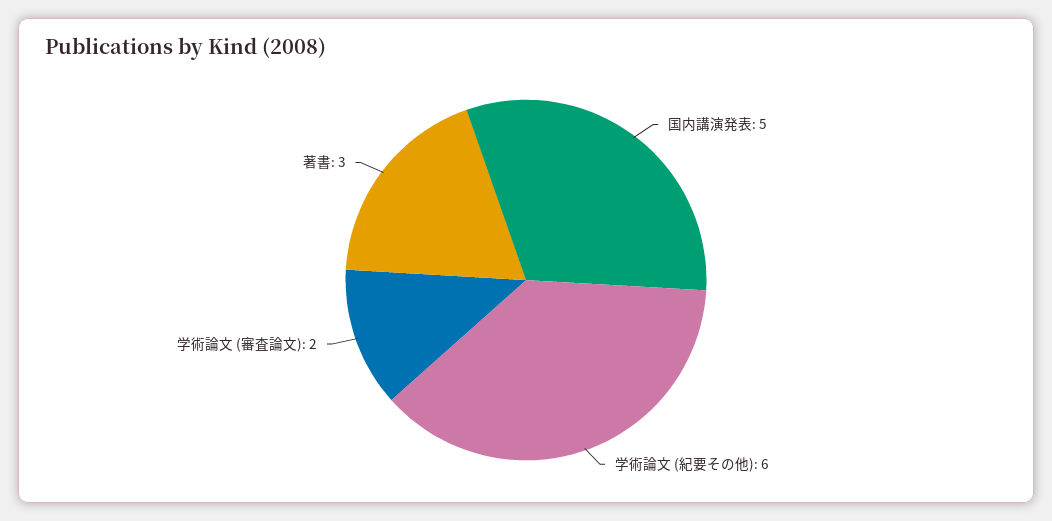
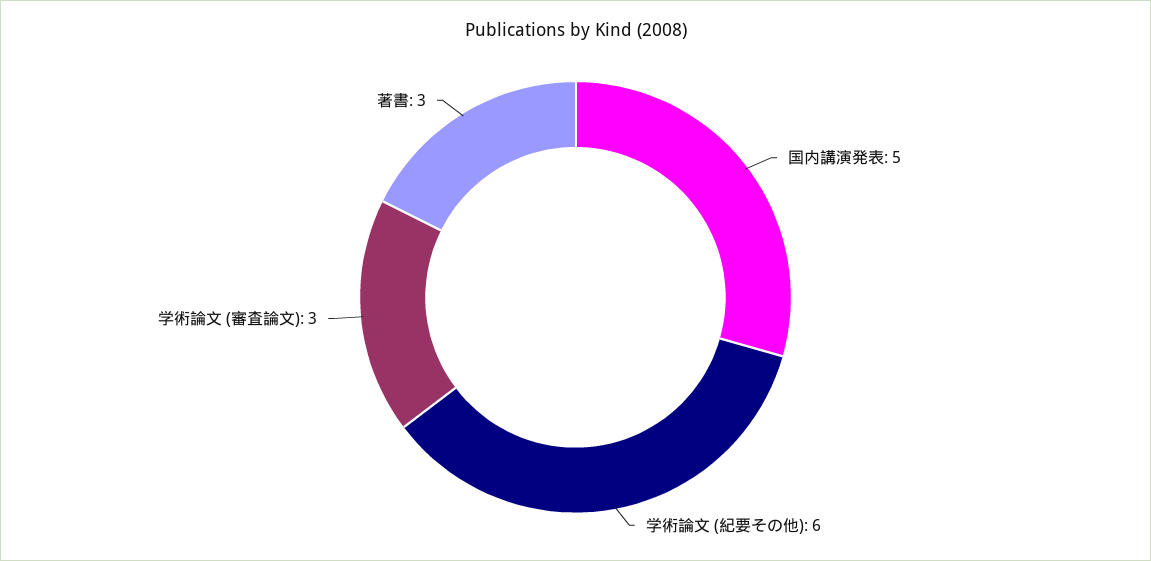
学術論文 (審査論文): 2 -> 3

